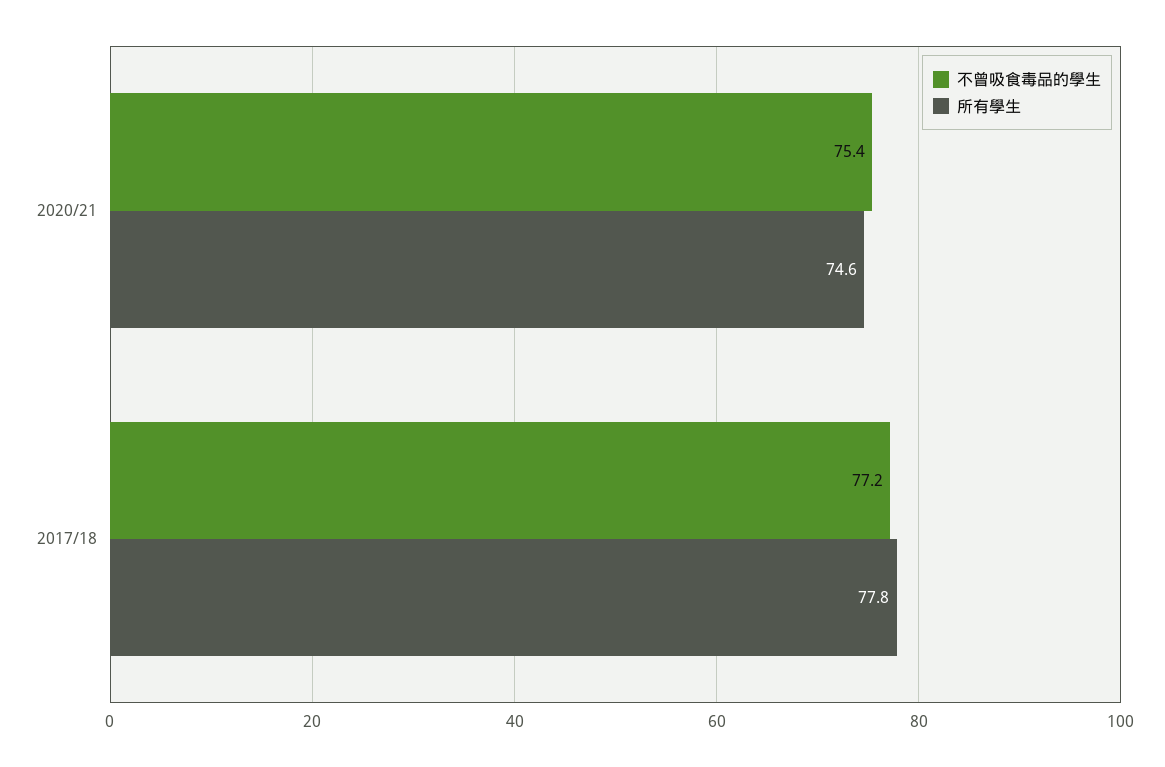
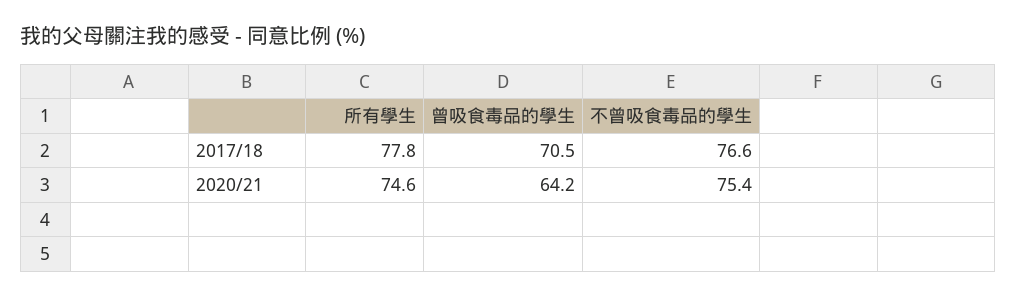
不曾吸食毒品的學生, 2017/18: 77.2 -> 76.6
曾吸食毒品的學生, 2017/18: none -> 70.5
曾吸食毒品的學生, 2020/21: none -> 64.2

